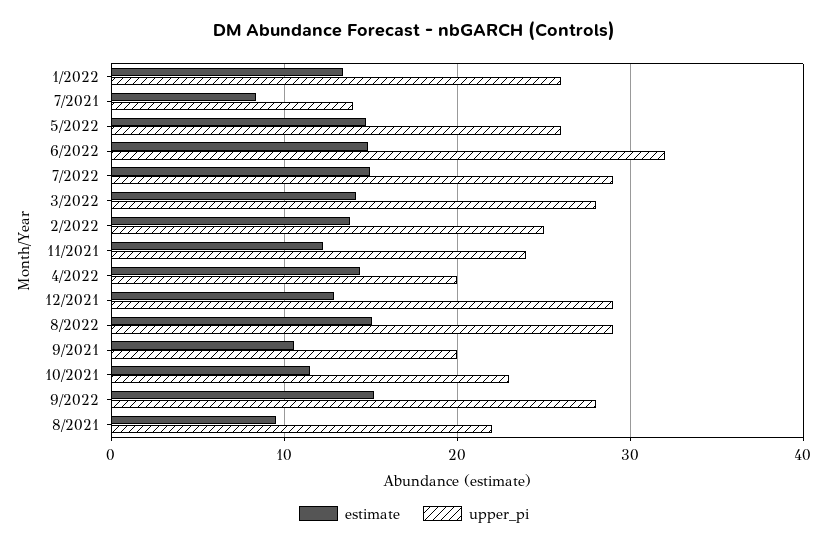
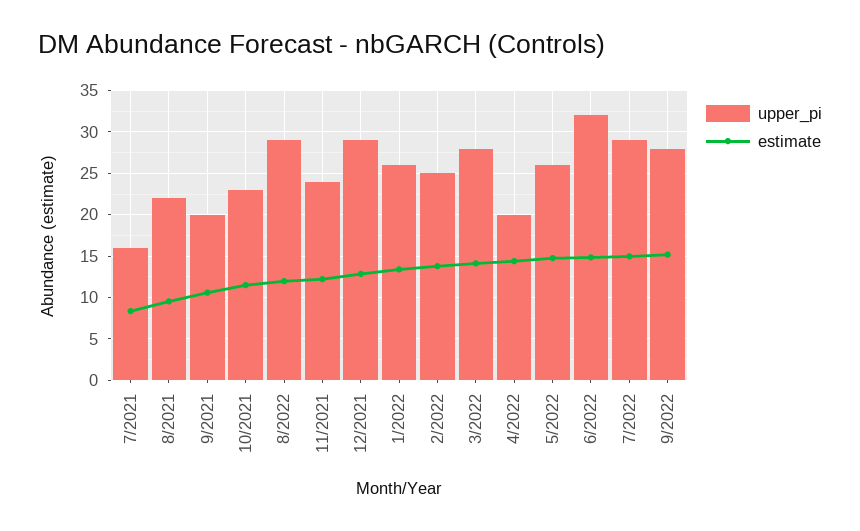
upper_pi, 7/2021: 14 -> 16
estimate, 8/2022: 15 -> 12

